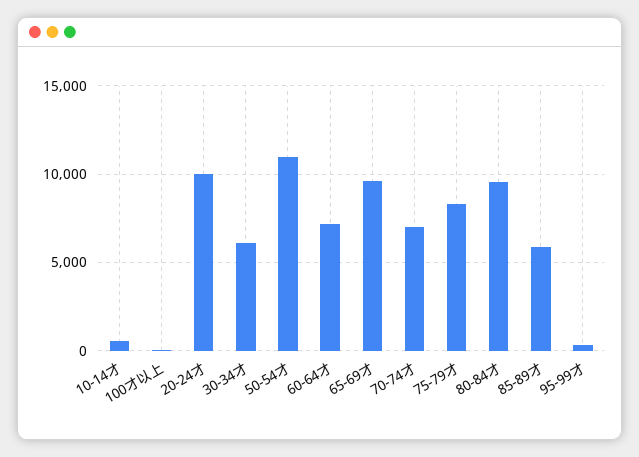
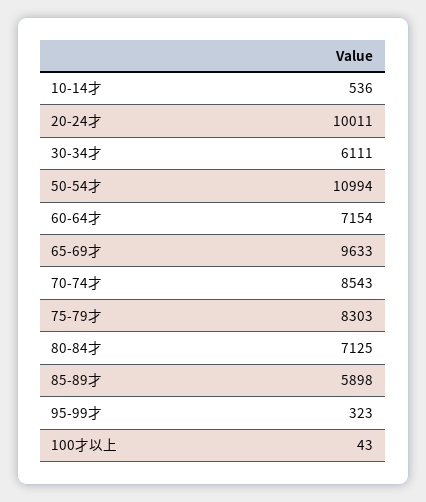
70-74才: 7000 -> 8543
80-84才: 9500 -> 7125

